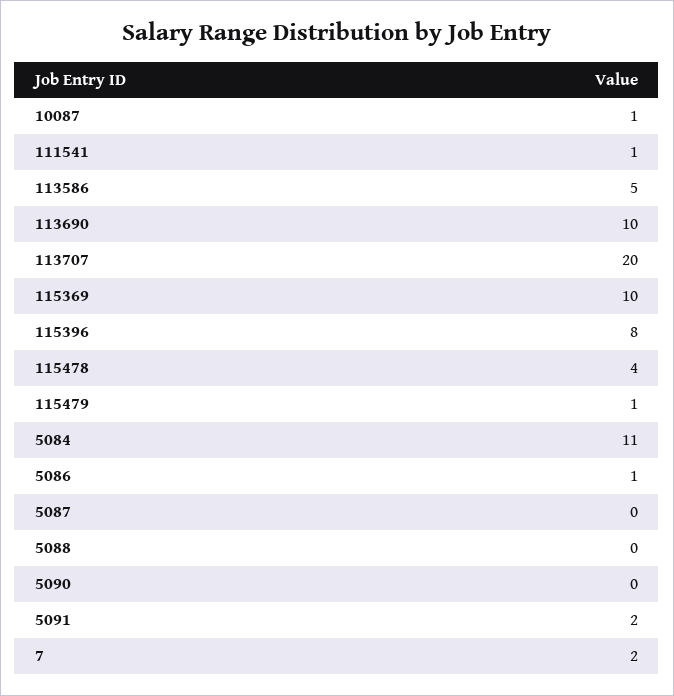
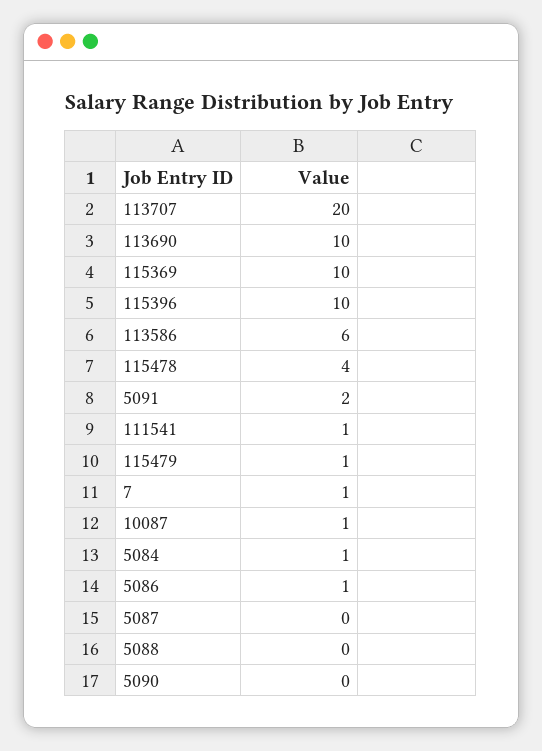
113586: 5 -> 6
115396: 8 -> 10
5084: 11 -> 1
7: 2 -> 1

